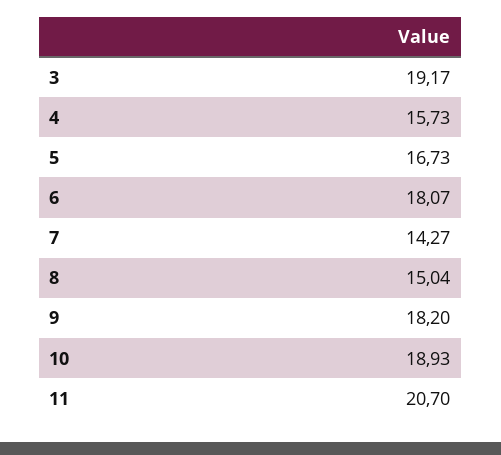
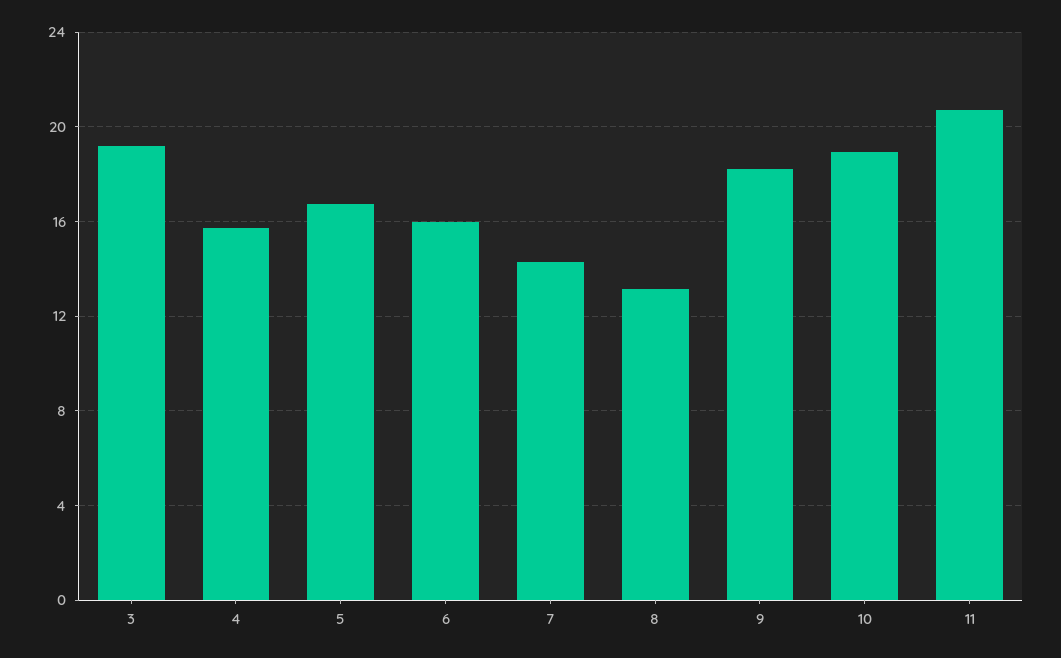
6: 18.07 -> 16
8: 15.04 -> 13

